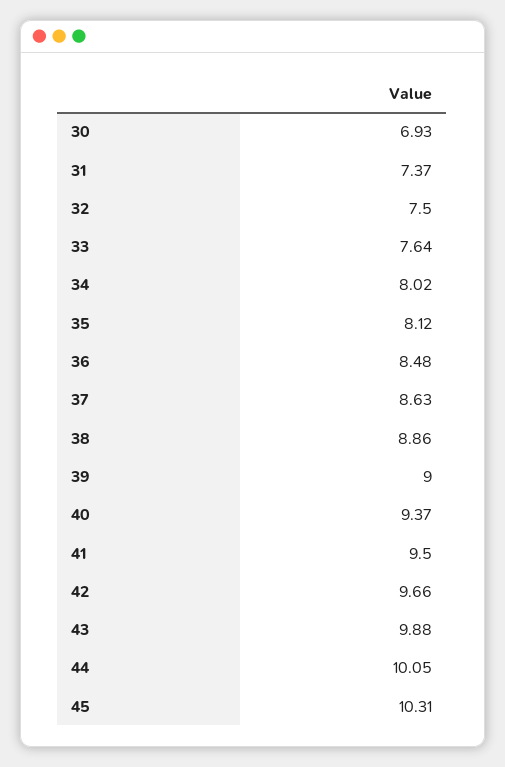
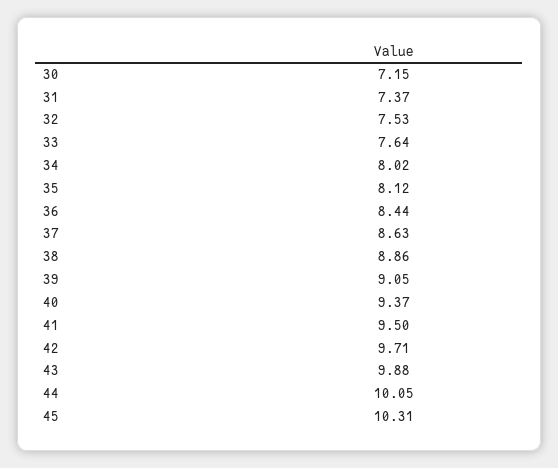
30: 6.93 -> 7.15
32: 7.5 -> 7.53
36: 8.48 -> 8.44
39: 9 -> 9.05
42: 9.66 -> 9.71

